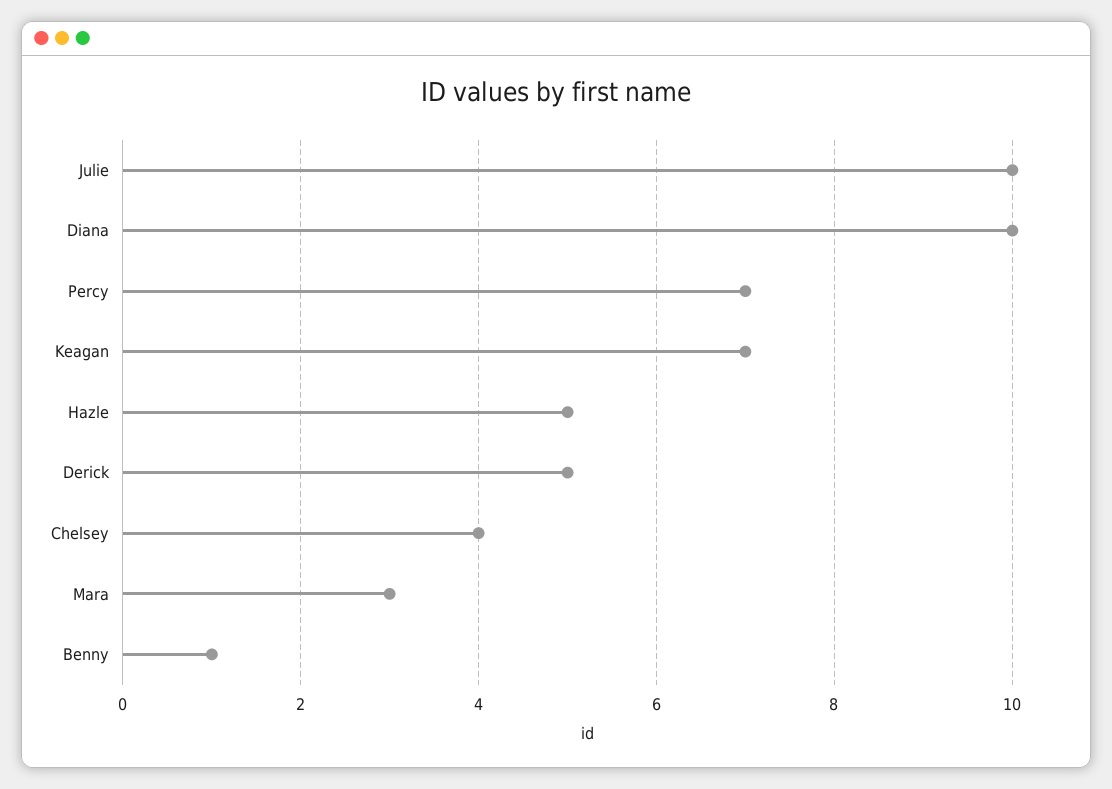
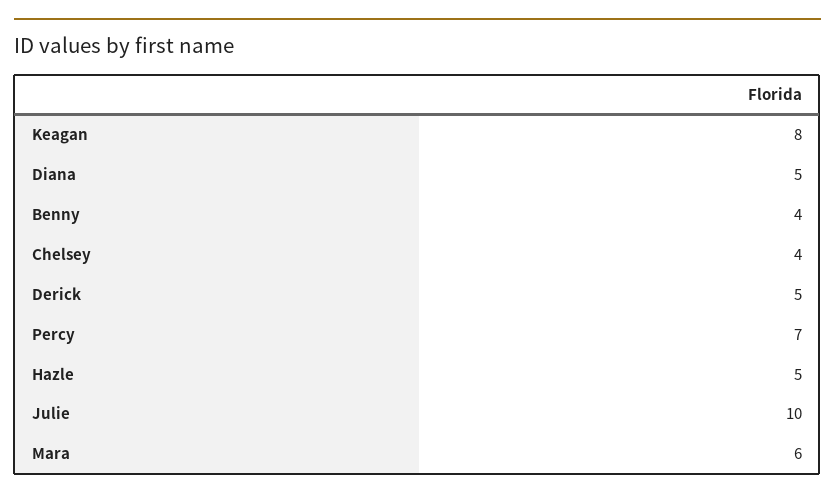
Diana: 10 -> 5
Keagan: 7 -> 8
Mara: 3 -> 6
Benny: 1 -> 4

